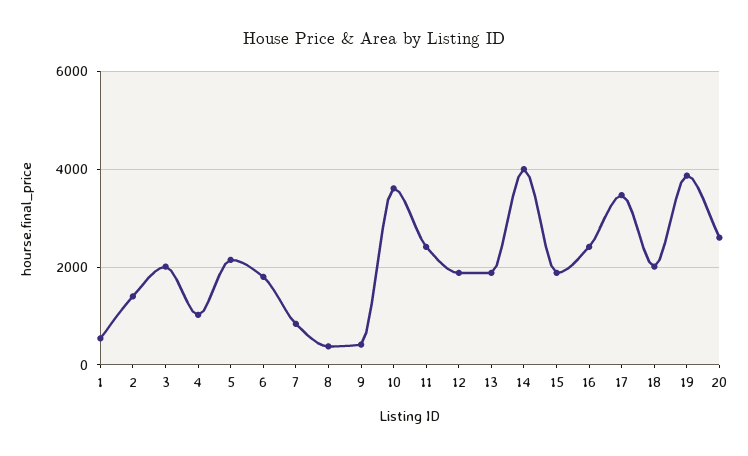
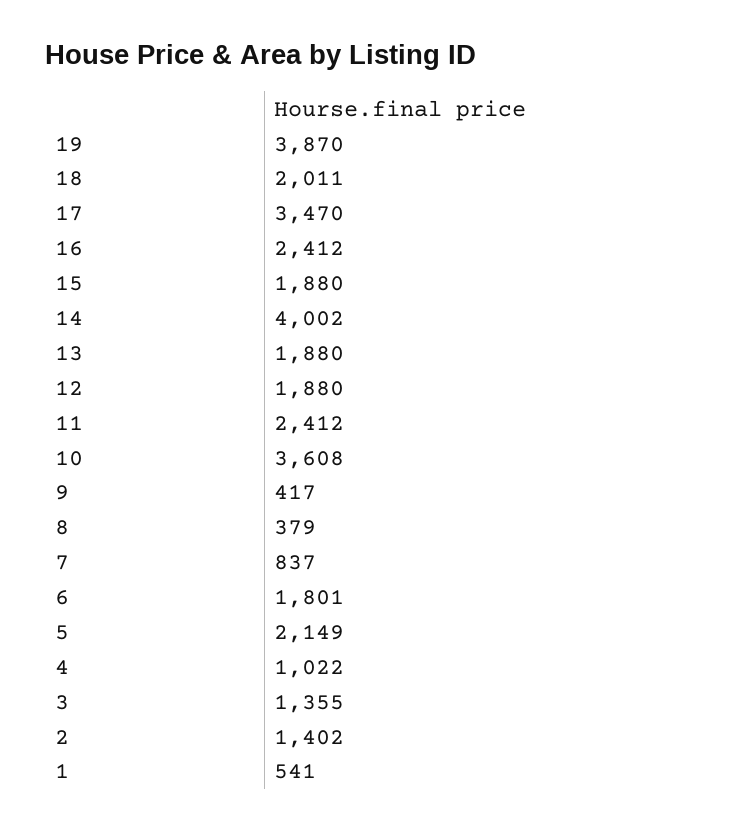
3: 2000 -> 1355
20: 2600 -> none

